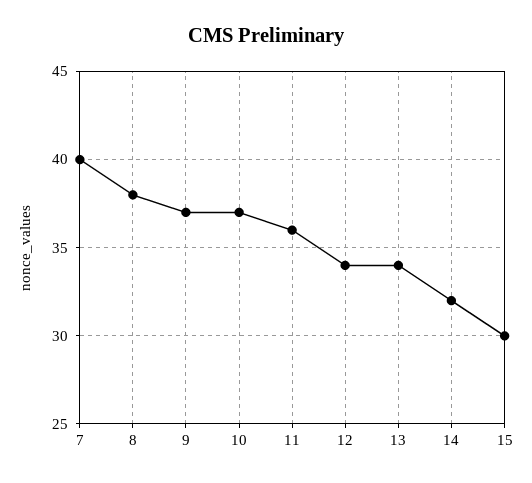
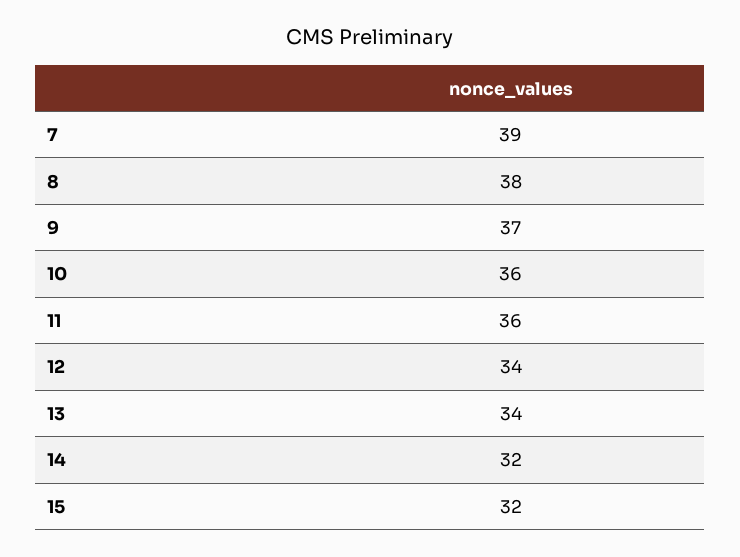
7: 40 -> 39
10: 37 -> 36
15: 30 -> 32

